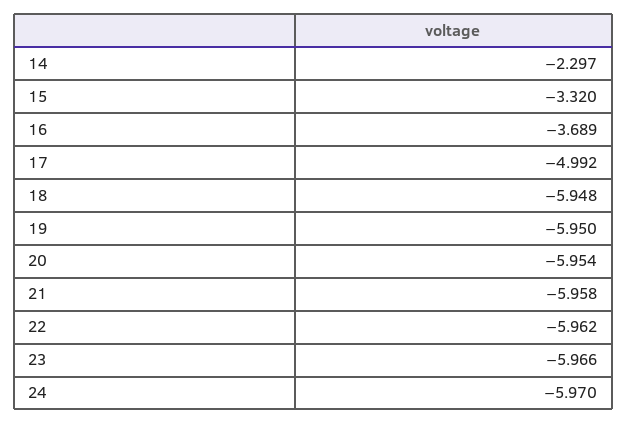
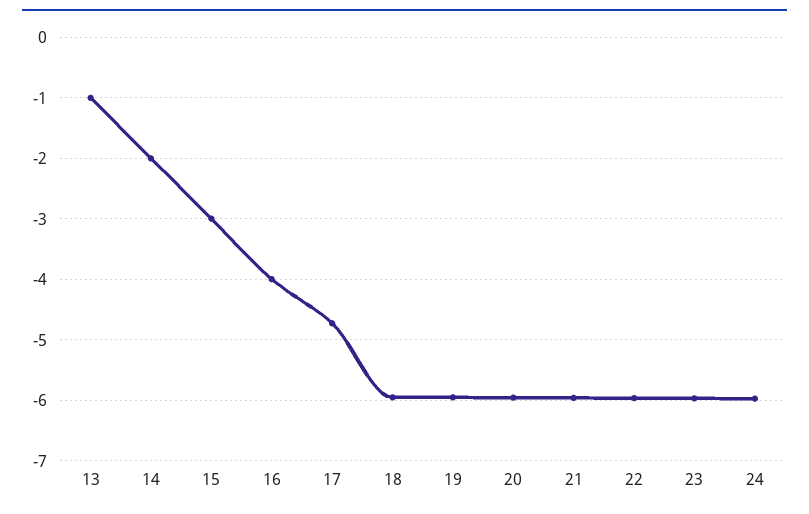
14: -2.297 -> -2
15: -3.32 -> -3
16: -3.689 -> -4
17: -4.992 -> -4.7
13: none -> -1

